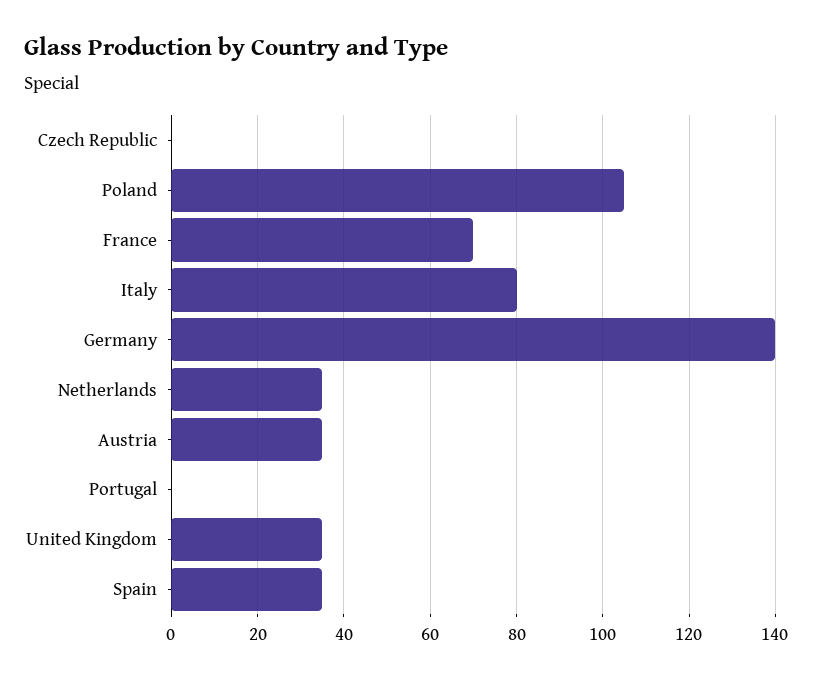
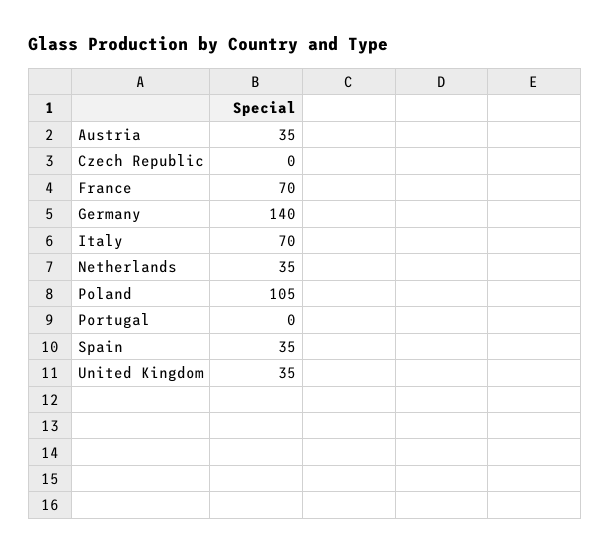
Italy: 80 -> 70

